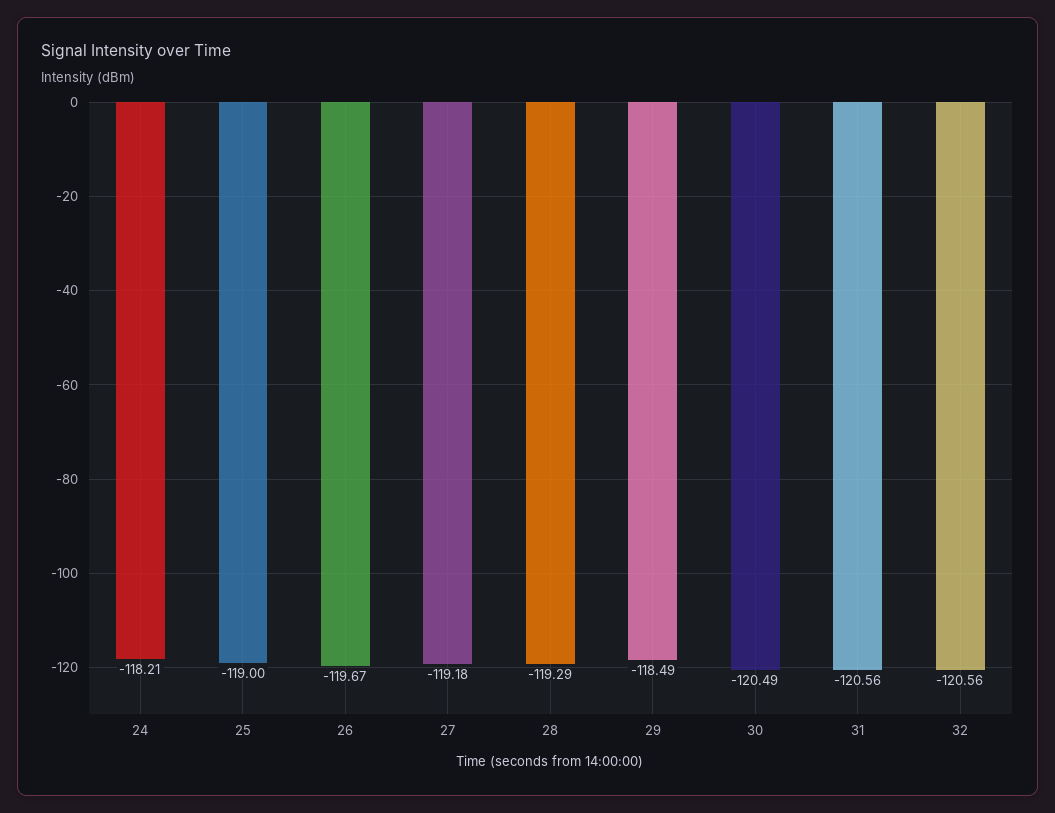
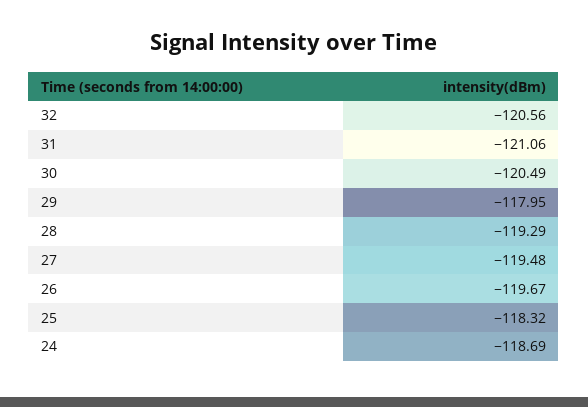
24: -118.21 -> -118.69
25: -119 -> -118.32
27: -119.18 -> -119.48
29: -118.49 -> -117.95
31: -120.56 -> -121.06

